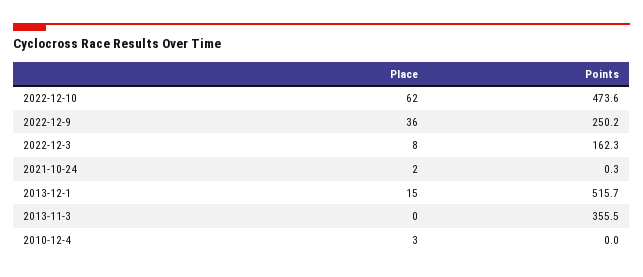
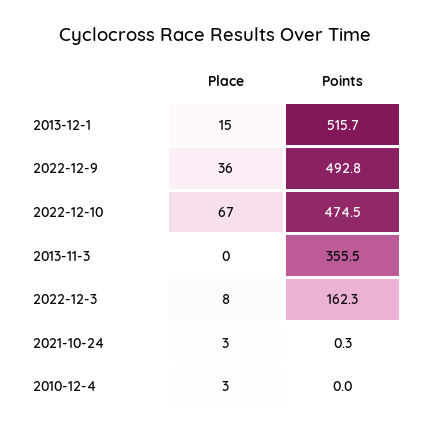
Place, 2022-12-10: 62 -> 67
Points, 2022-12-10: 473.6 -> 474.5
Points, 2022-12-9: 250.2 -> 492.8
Place, 2021-10-24: 2 -> 3

